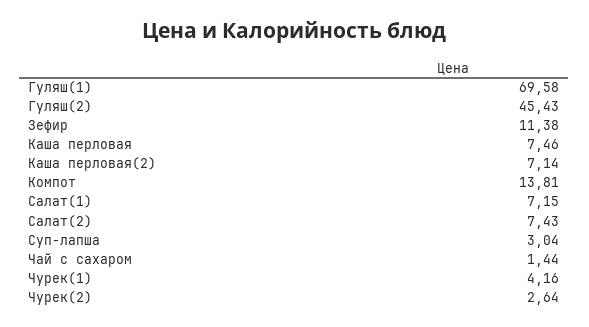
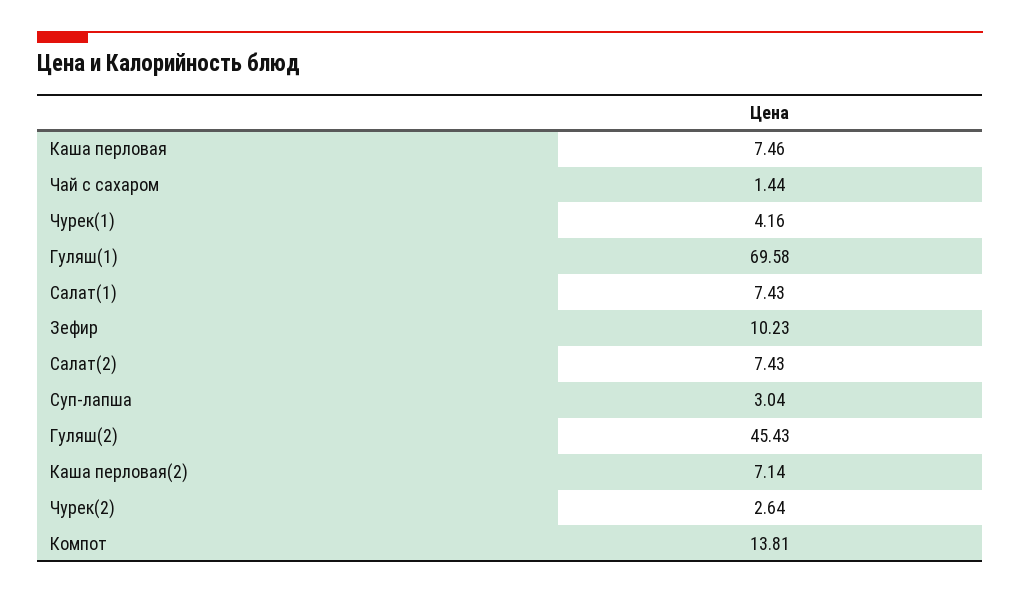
Зефир: 11.38 -> 10.23
Салат(1): 7.15 -> 7.43

